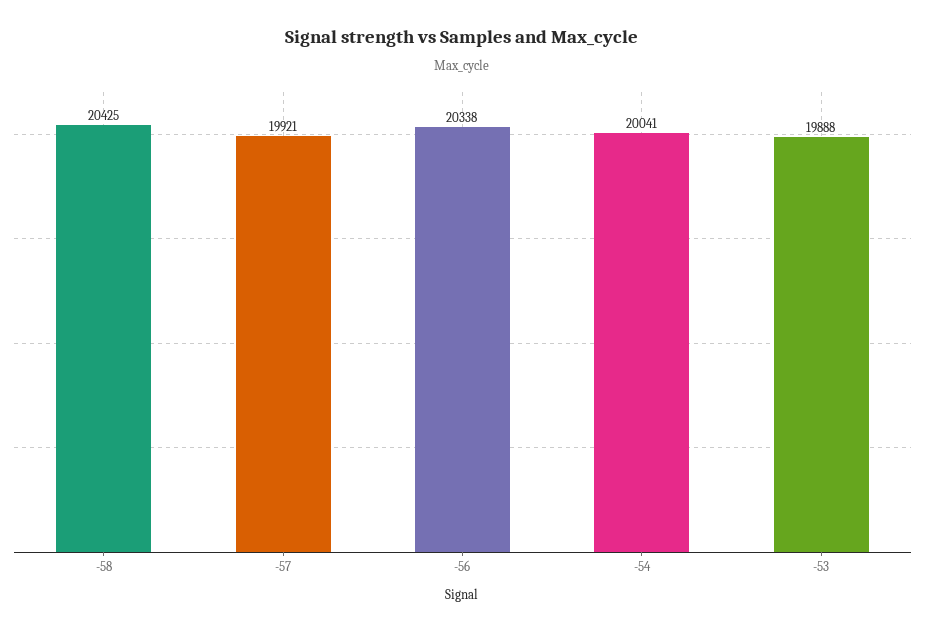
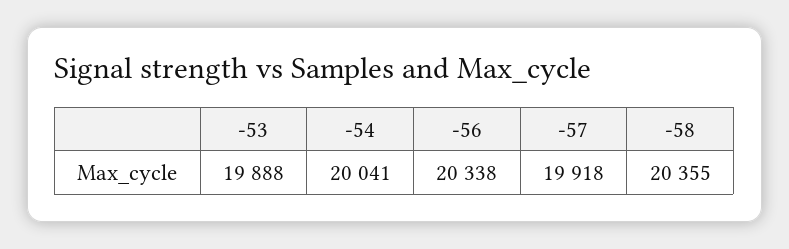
-58: 20425 -> 20355
-57: 19921 -> 19918

